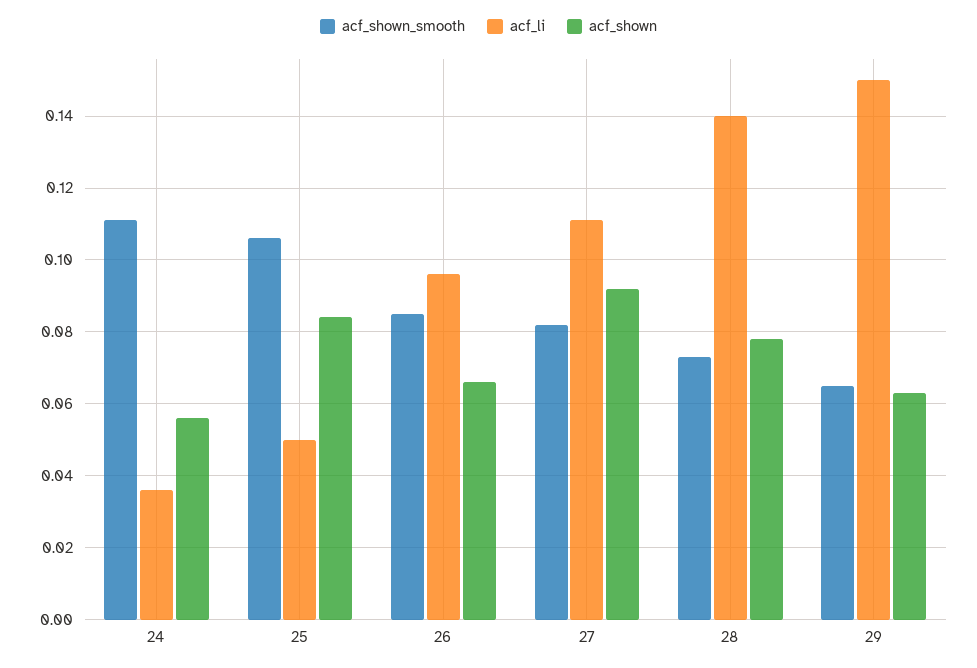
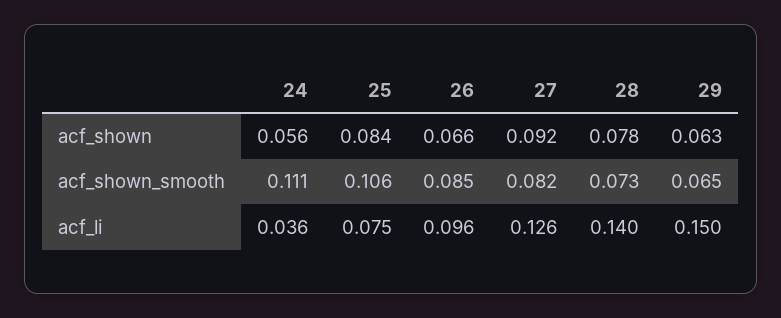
acf_li, 25: 0.05 -> 0.075
acf_li, 27: 0.11 -> 0.126

